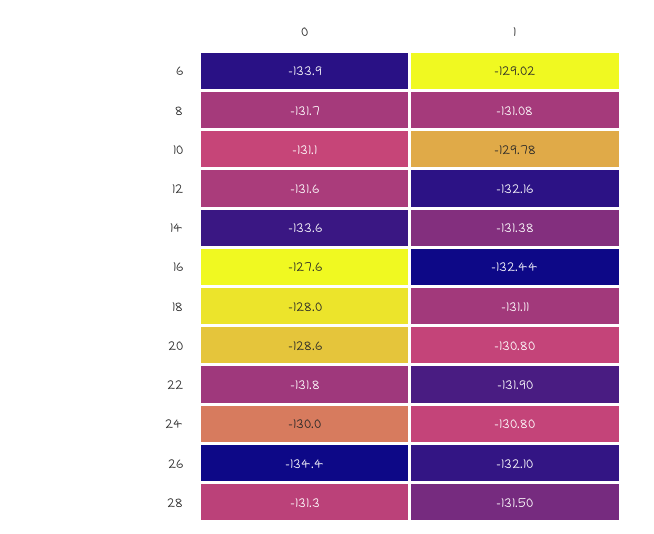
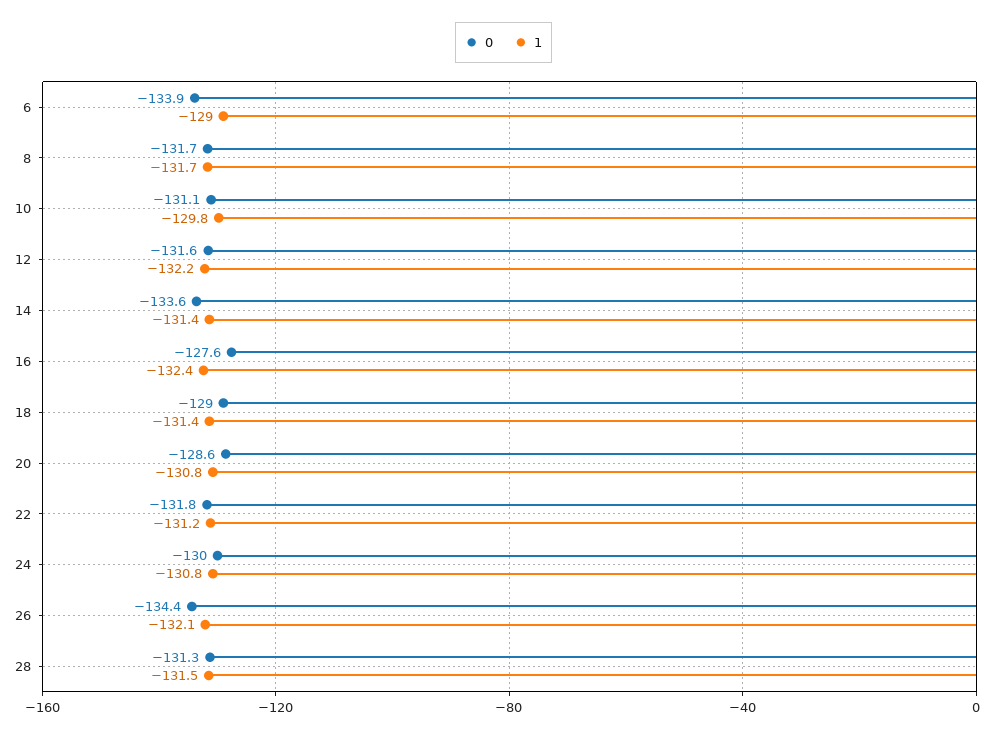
1, 8: -131.08 -> -131.7
0, 18: -128 -> -129
1, 18: -131.11 -> -131.4
1, 22: -131.9 -> -131.2

